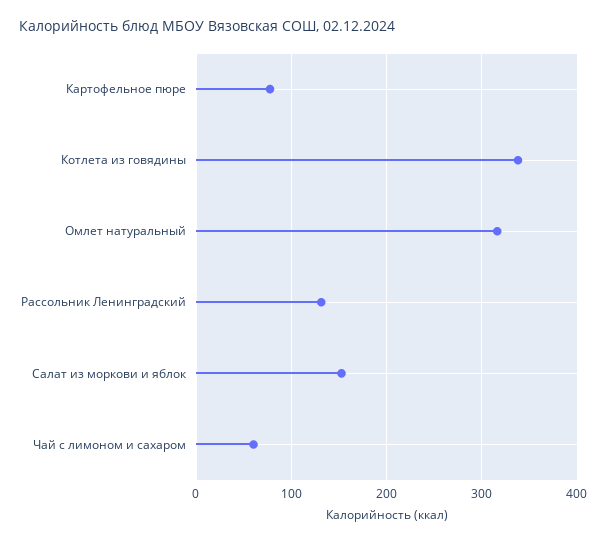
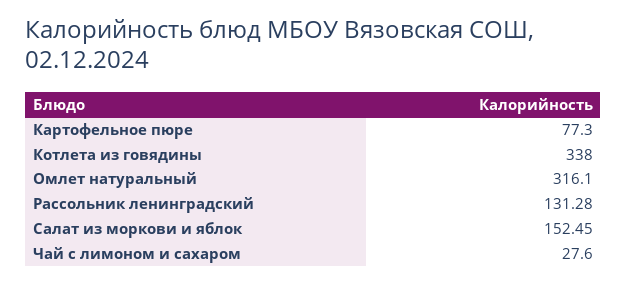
Чай с лимоном и сахаром: 60 -> 27.6

